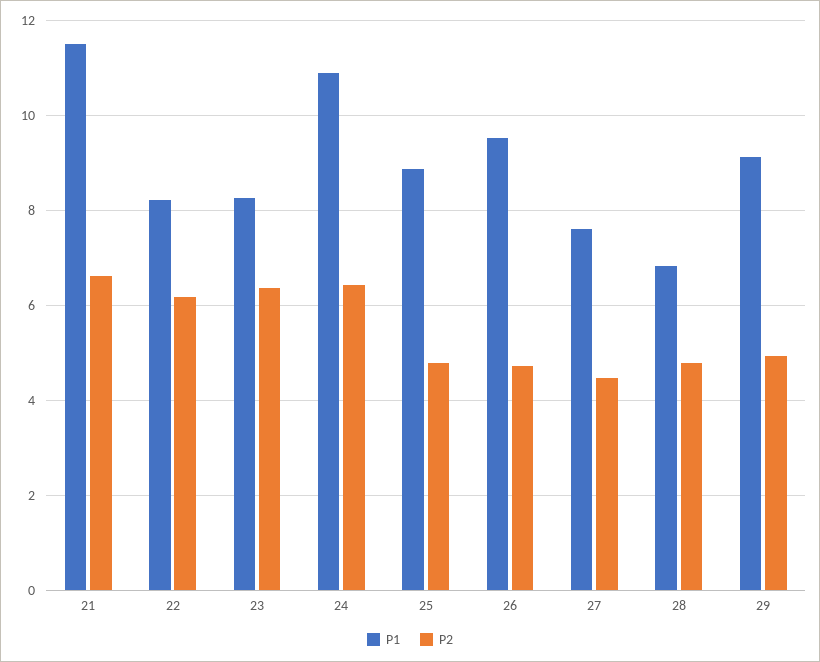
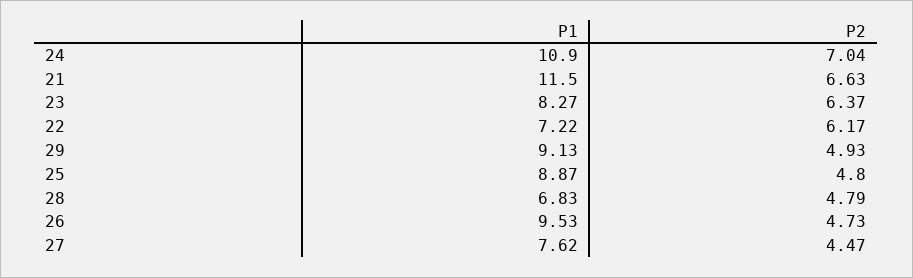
P1, 22: 8.2 -> 7.22
P2, 24: 6.4 -> 7.04

